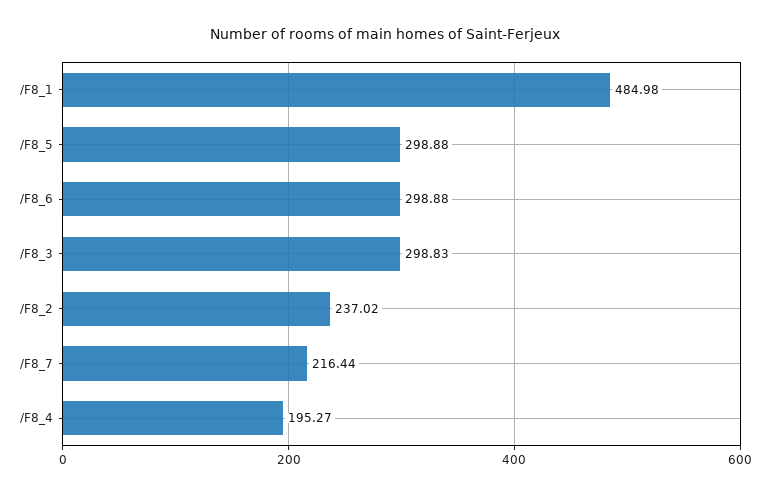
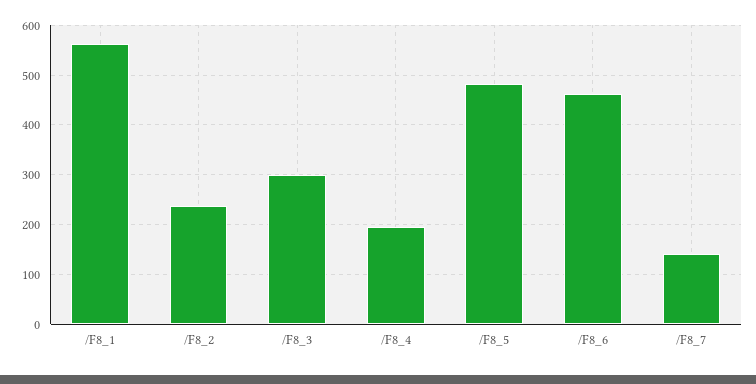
/F8_1: 484.98 -> 560
/F8_5: 298.88 -> 480
/F8_6: 298.88 -> 460
/F8_7: 216.44 -> 140

